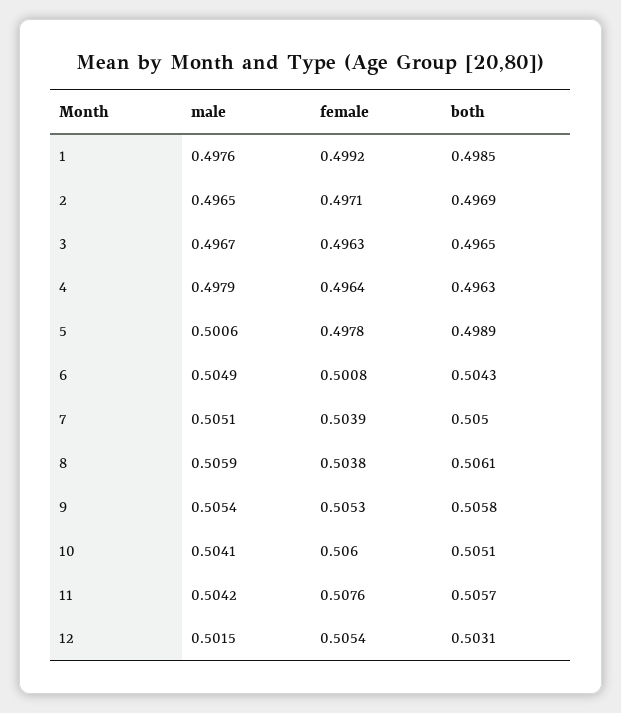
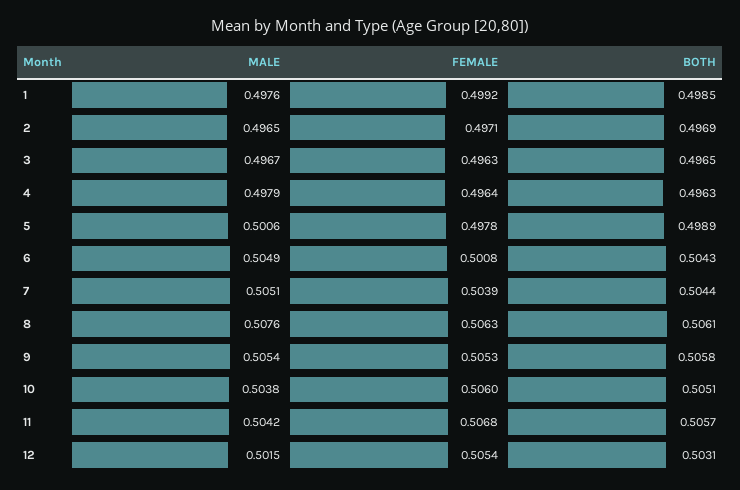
both, 7: 0.505 -> 0.5044
male, 8: 0.5059 -> 0.5076
female, 8: 0.5038 -> 0.5063
male, 10: 0.5041 -> 0.5038
female, 11: 0.5076 -> 0.5068

